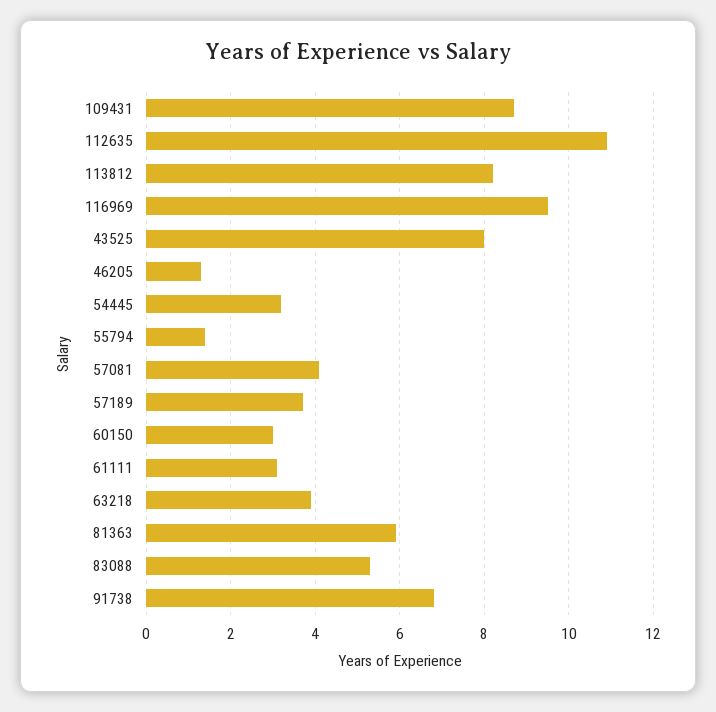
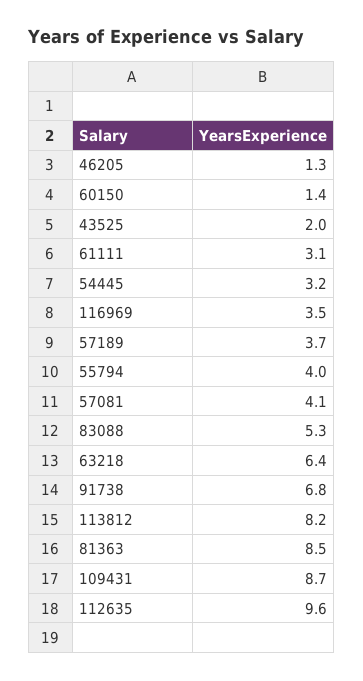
112635: 11 -> 9.6
116969: 9.5 -> 3.5
43525: 8 -> 2
55794: 1.5 -> 4
60150: 3 -> 1.4
63218: 4 -> 6.4
81363: 6 -> 8.5

